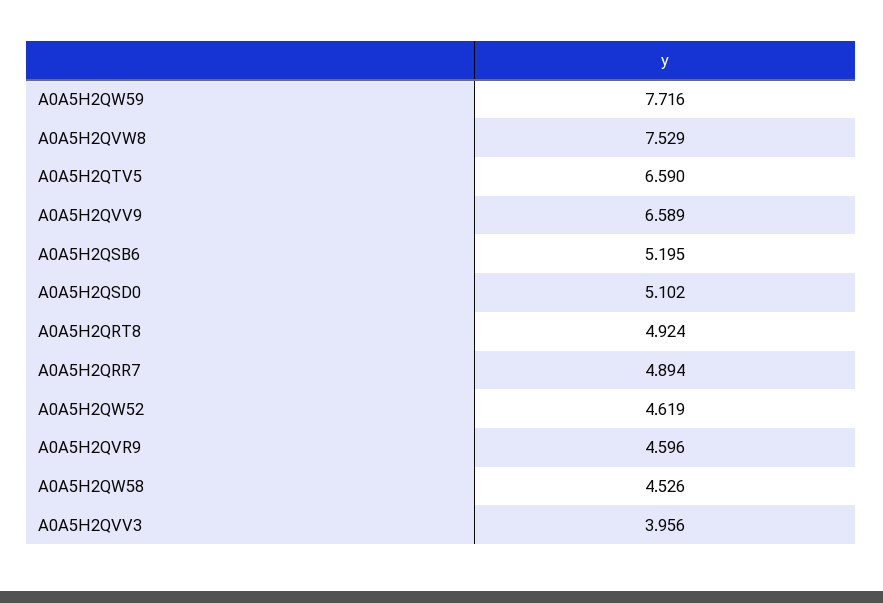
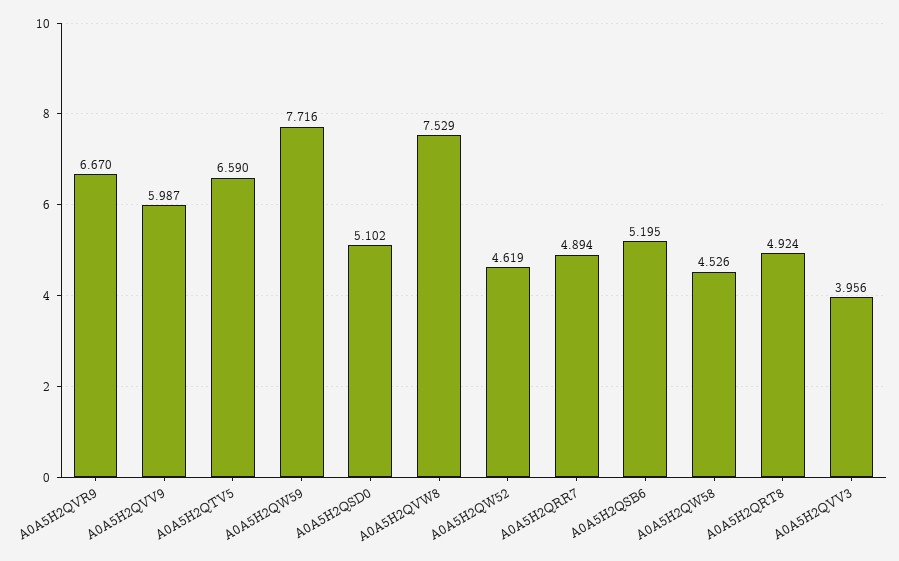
A0A5H2QVV9: 6.589 -> 5.987
A0A5H2QVR9: 4.596 -> 6.67

